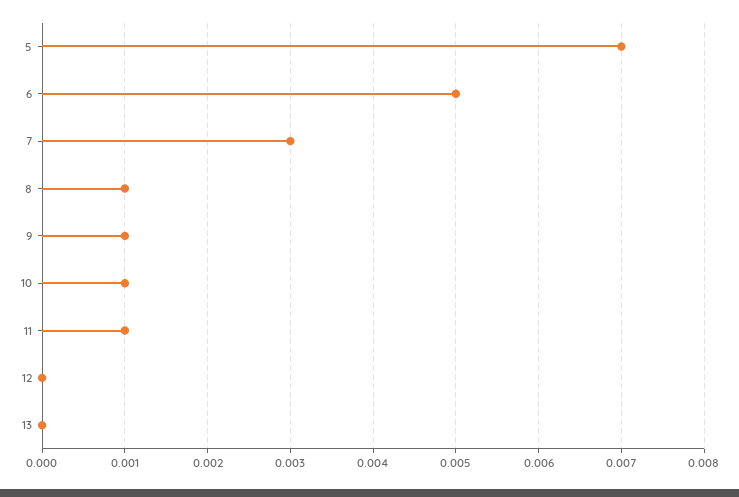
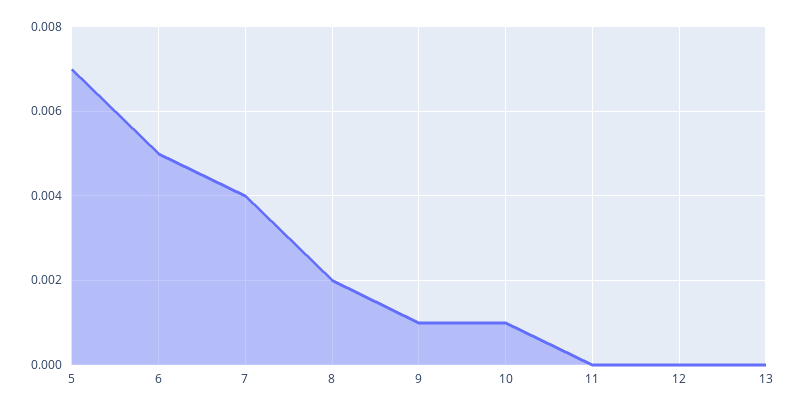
7: 0.003 -> 0.004
8: 0.001 -> 0.002
11: 0.001 -> 0

